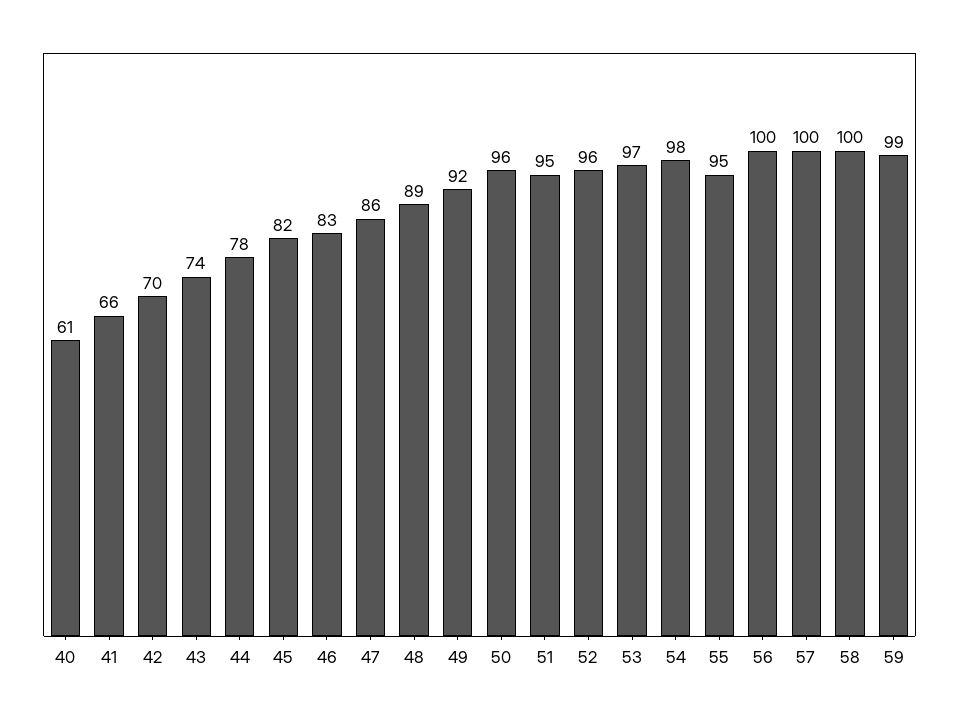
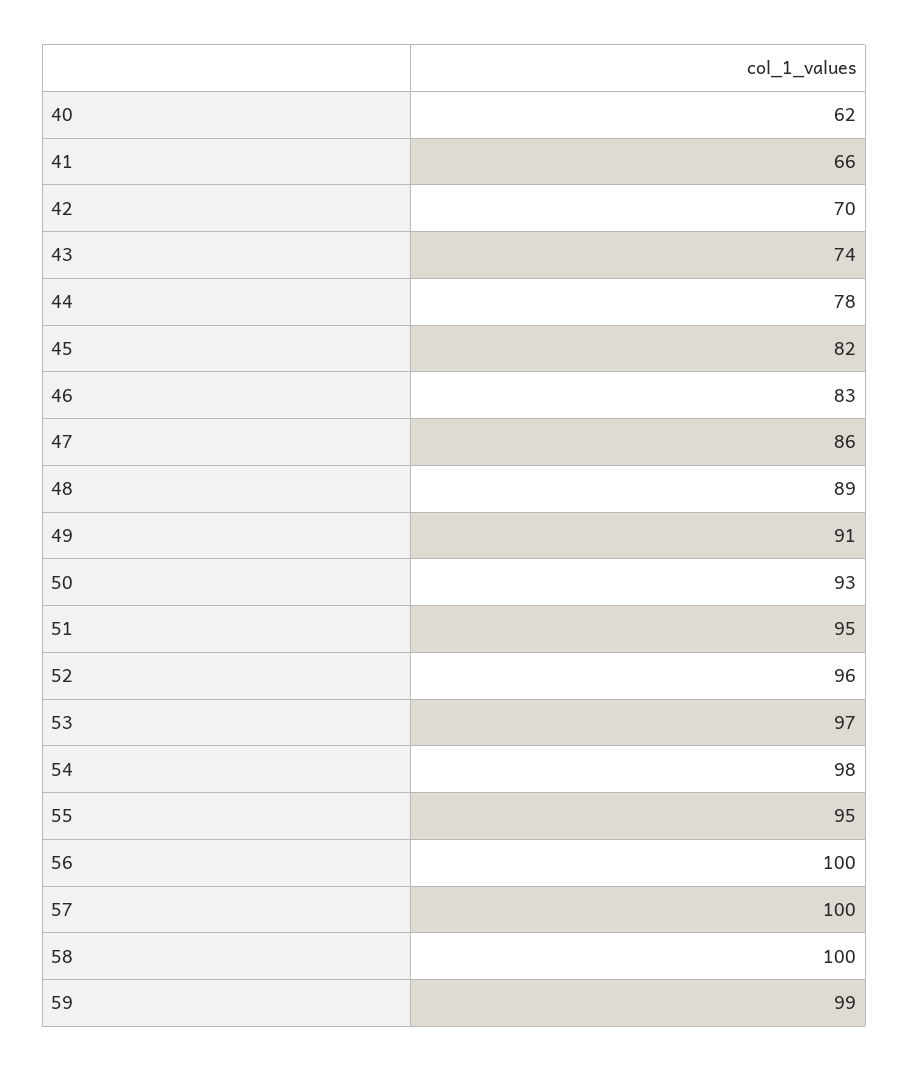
40: 61 -> 62
49: 92 -> 91
50: 96 -> 93

